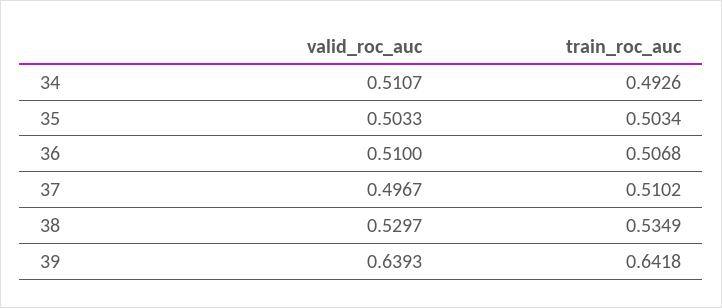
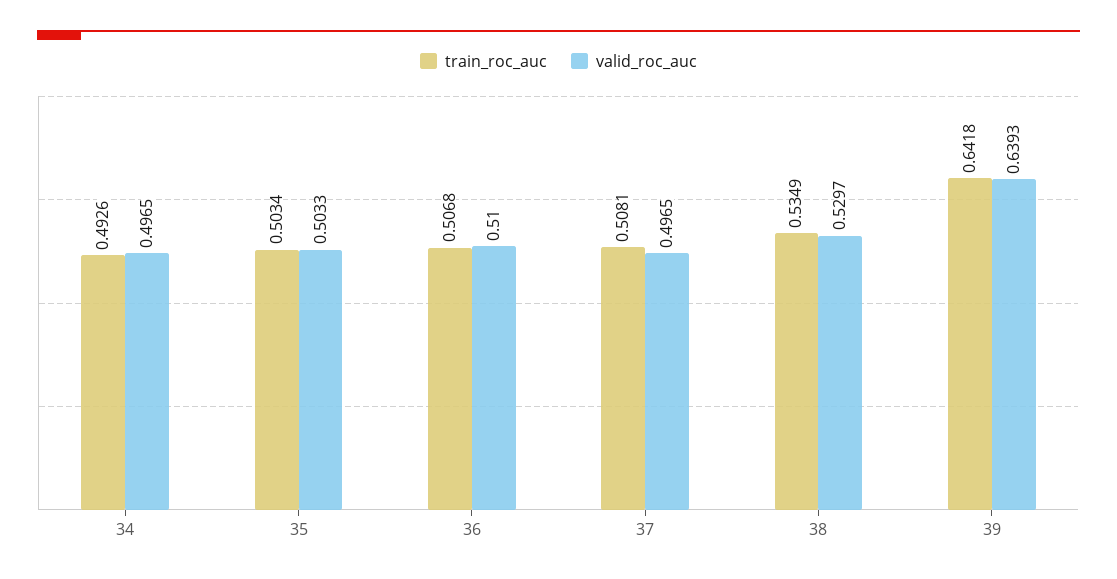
valid_roc_auc, 34: 0.5107 -> 0.4965
valid_roc_auc, 37: 0.4967 -> 0.4965
train_roc_auc, 37: 0.5102 -> 0.5081

